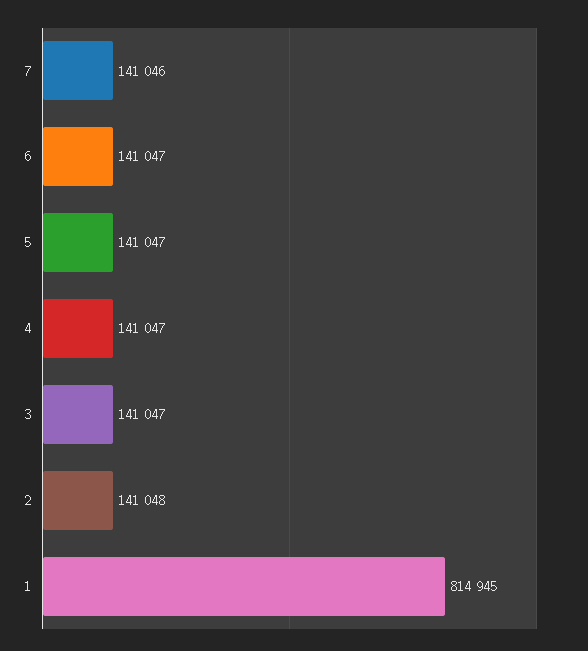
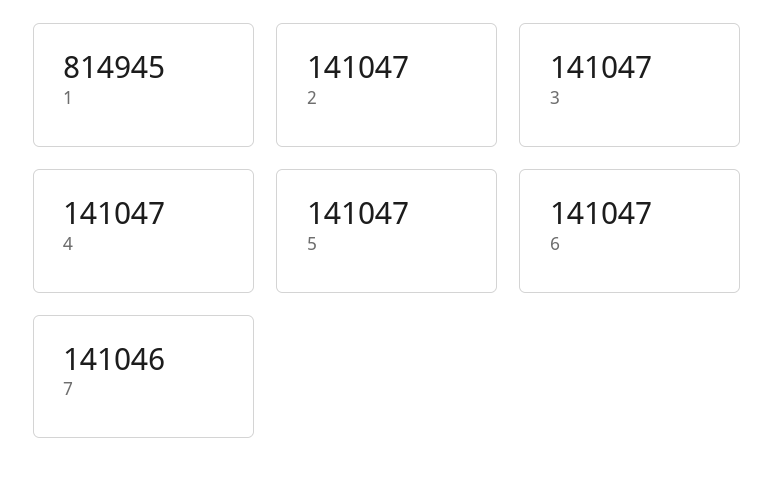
2: 141048 -> 141047

